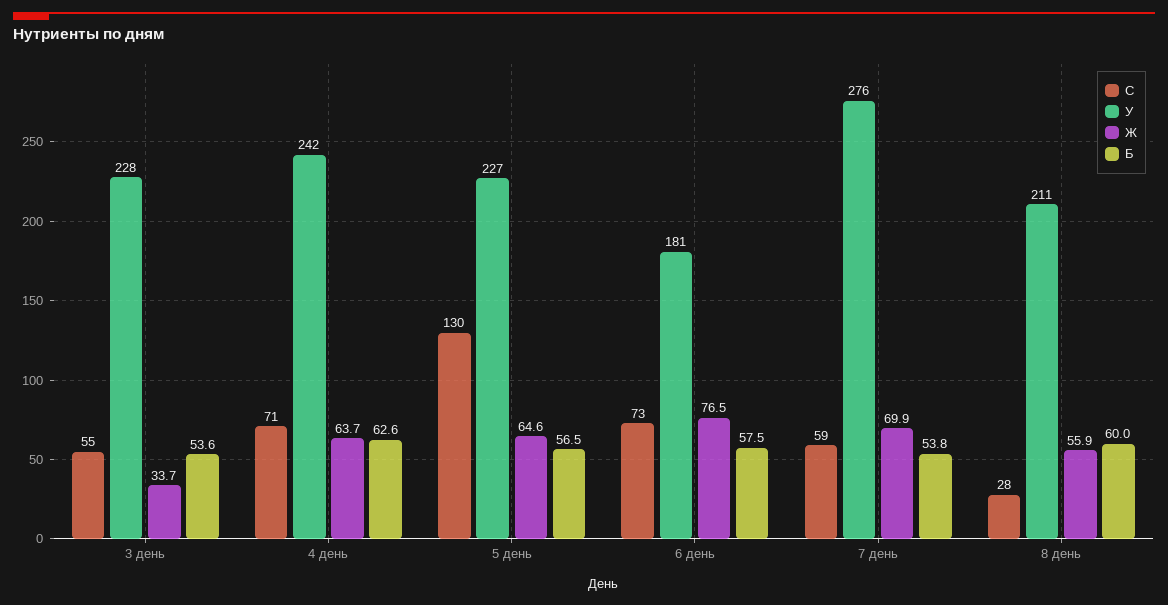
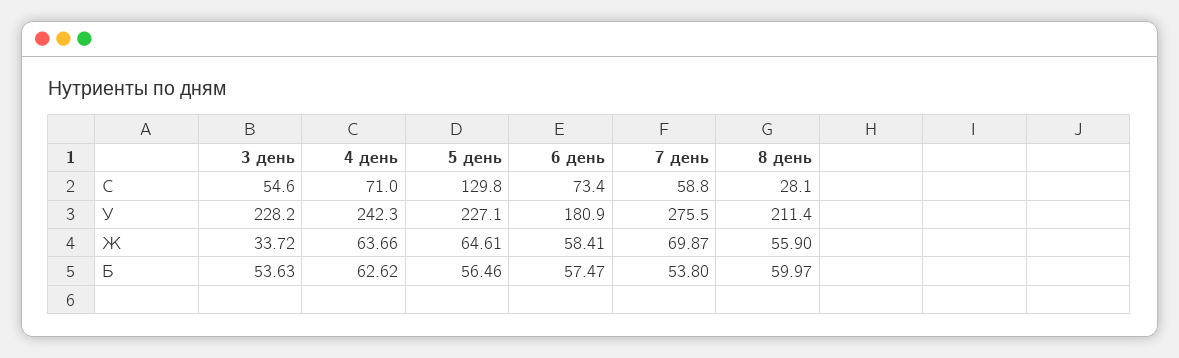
Ж, 6 день: 76.5 -> 58.41

